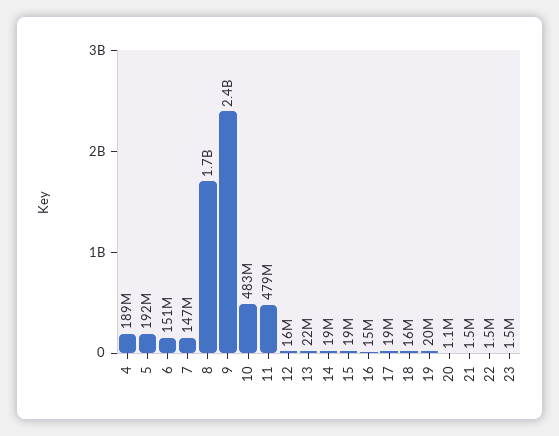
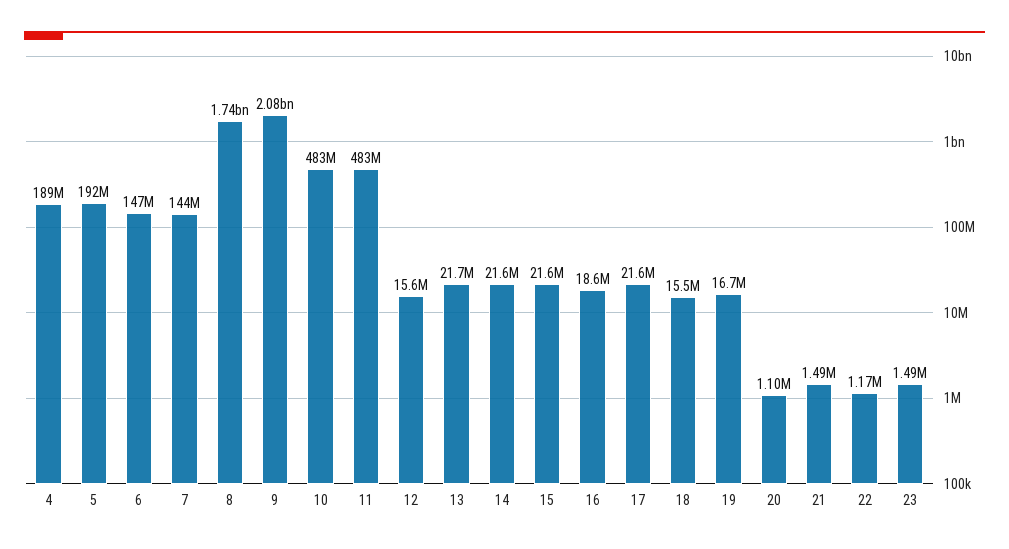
6: 151000000 -> 147000000
7: 147000000 -> 144000000
9: 2400000000 -> 2080000000
11: 479000000 -> 483000000
14: 19000000 -> 21600000
15: 19000000 -> 21600000
16: 15000000 -> 18600000
17: 19000000 -> 21600000
19: 20000000 -> 16700000
22: 1500000 -> 1170000

